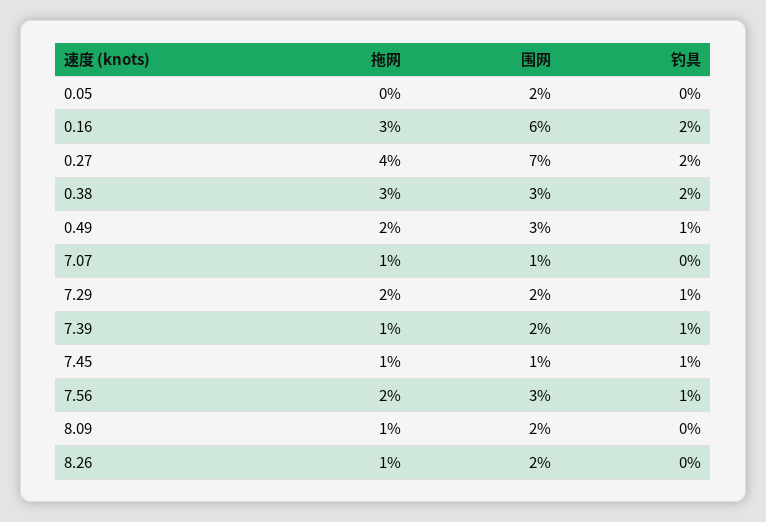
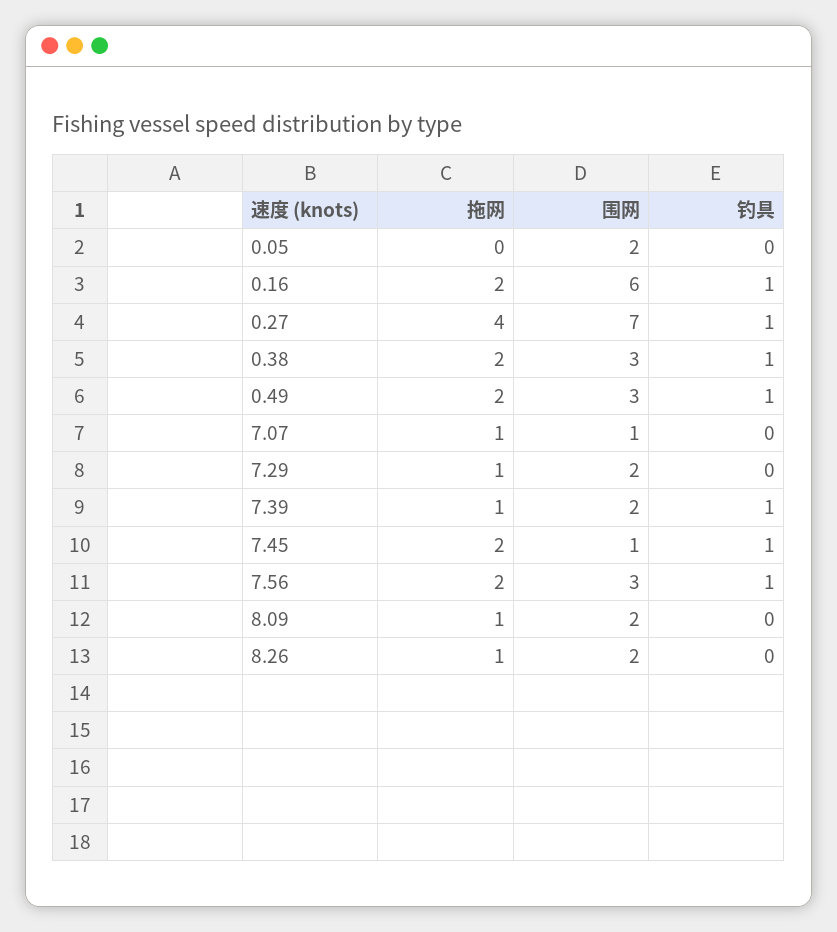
拖网, 0.16: 3 -> 2
钓具, 0.16: 2 -> 1
钓具, 0.27: 2 -> 1
拖网, 0.38: 3 -> 2
钓具, 0.38: 2 -> 1
拖网, 7.29: 2 -> 1
钓具, 7.29: 1 -> 0
拖网, 7.45: 1 -> 2

